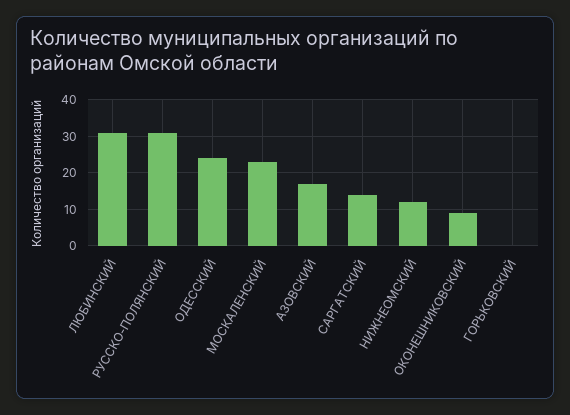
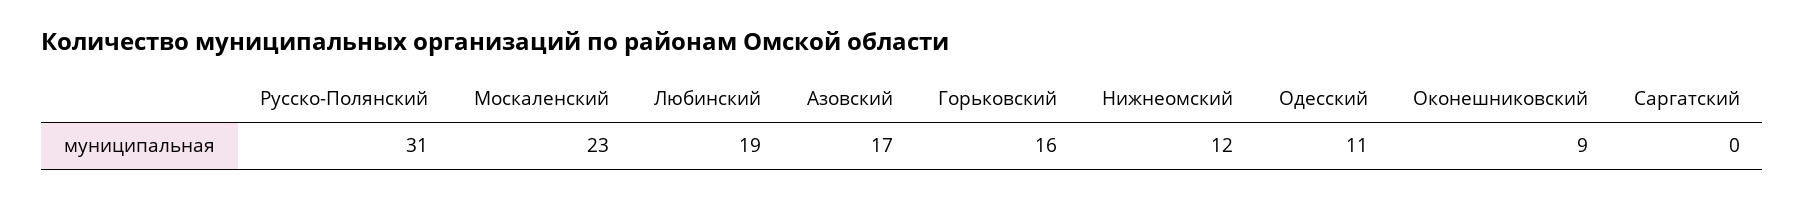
ЛЮБИНСКИЙ: 30 -> 19
ОДЕССКИЙ: 25 -> 11
САРГАТСКИЙ: 15 -> 0
ГОРЬКОВСКИЙ: 0 -> 16

